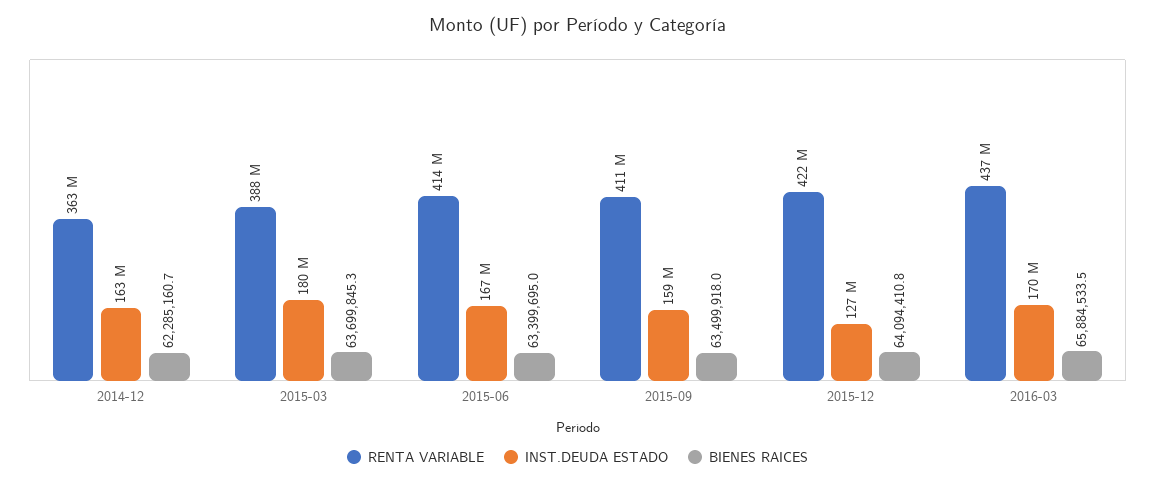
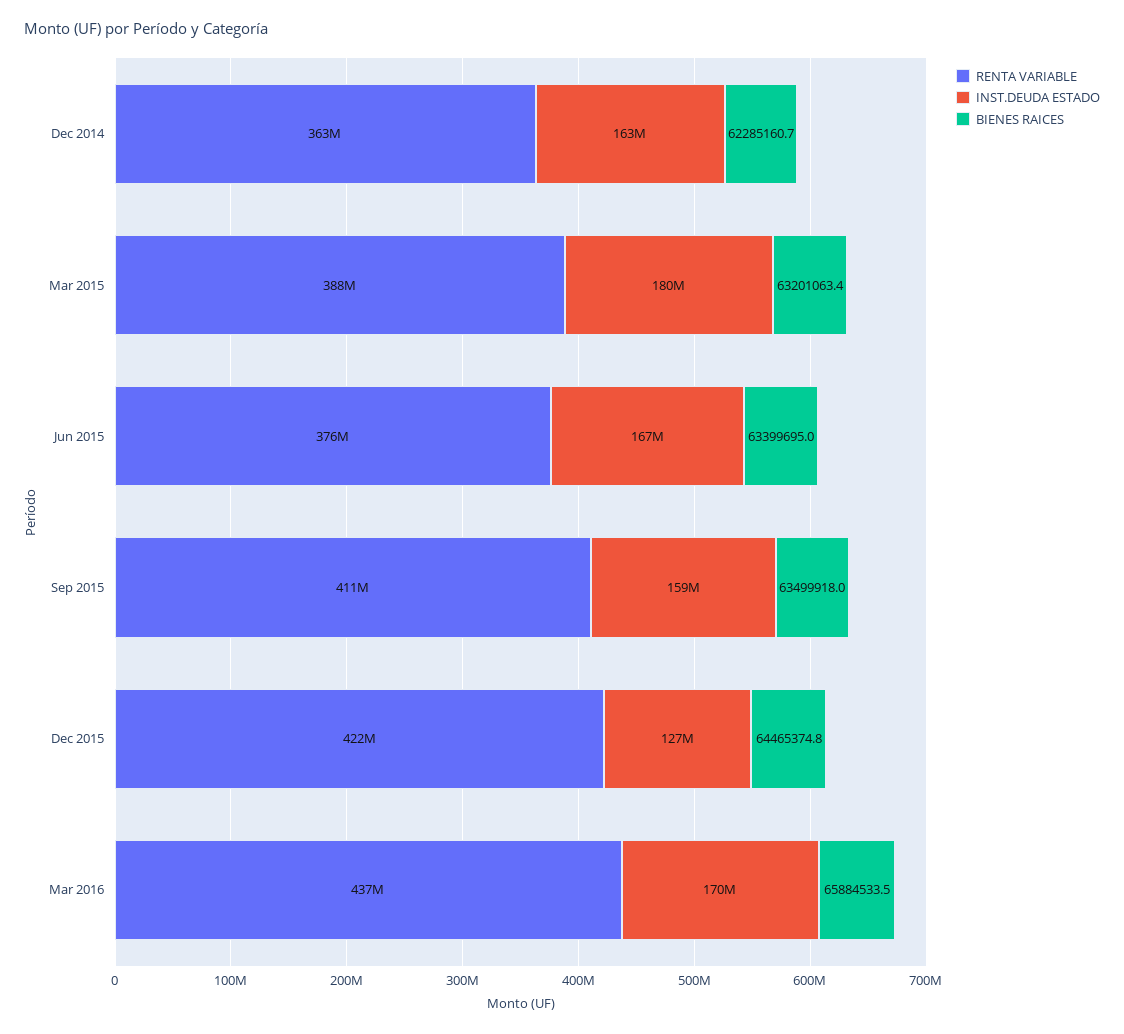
BIENES RAICES, 2015-03: 63699845.3 -> 63201063.4
RENTA VARIABLE, 2015-06: 414000000 -> 376000000
BIENES RAICES, 2015-12: 64094410.8 -> 64465374.8

